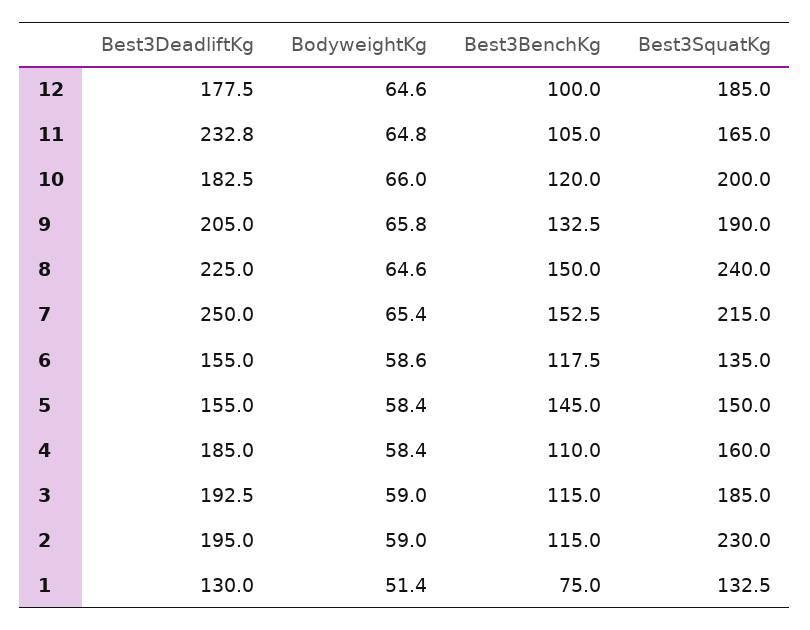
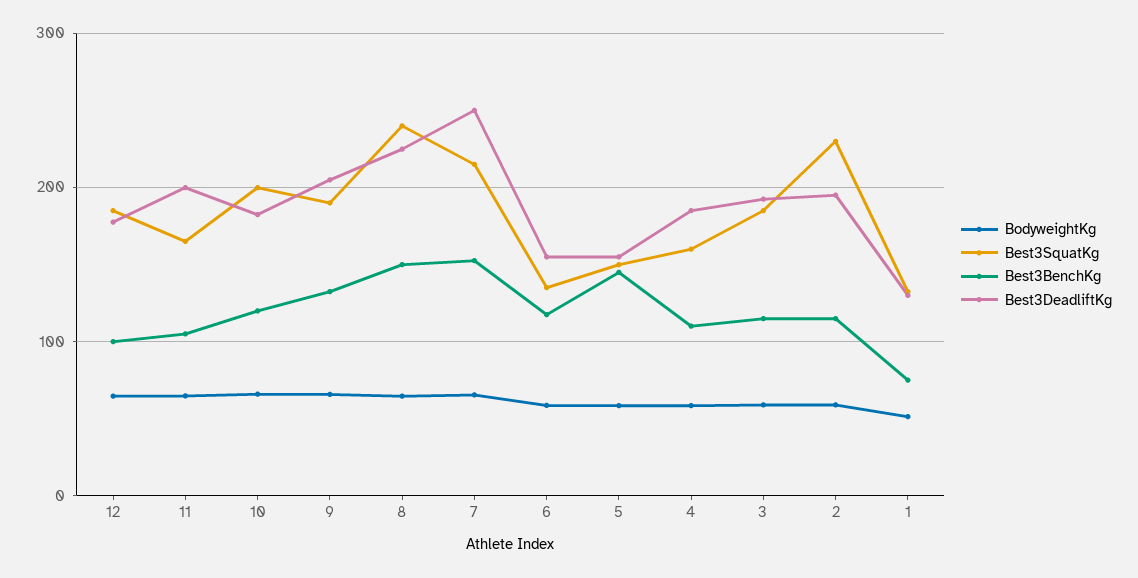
Best3DeadliftKg, 11: 232.8 -> 200

